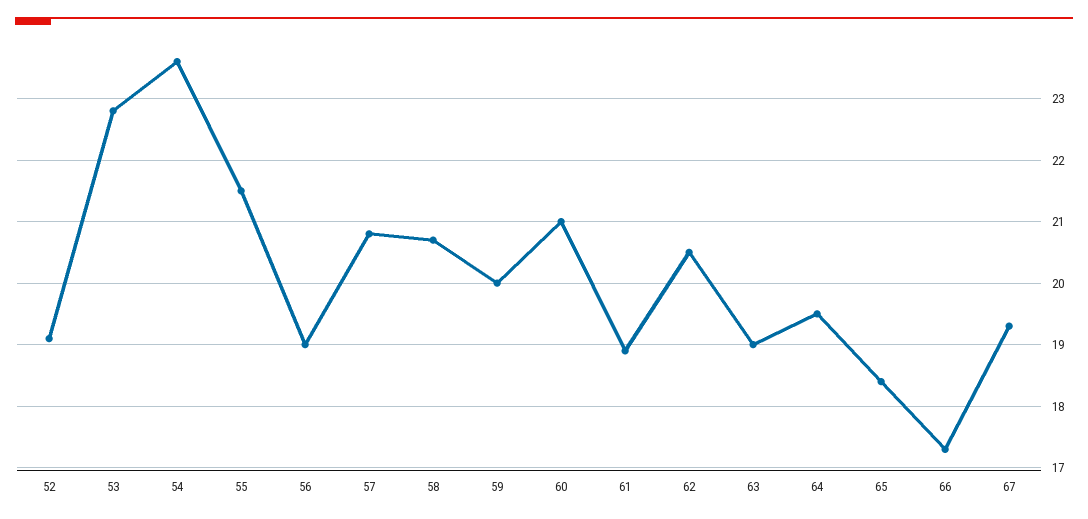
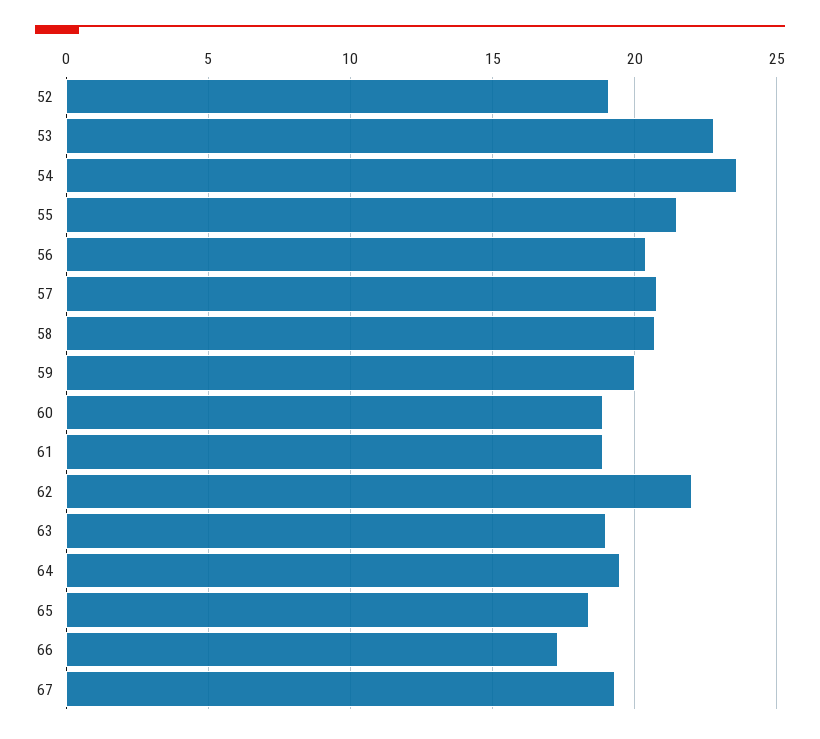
56: 19 -> 20.5
60: 21 -> 19
62: 20.5 -> 22

